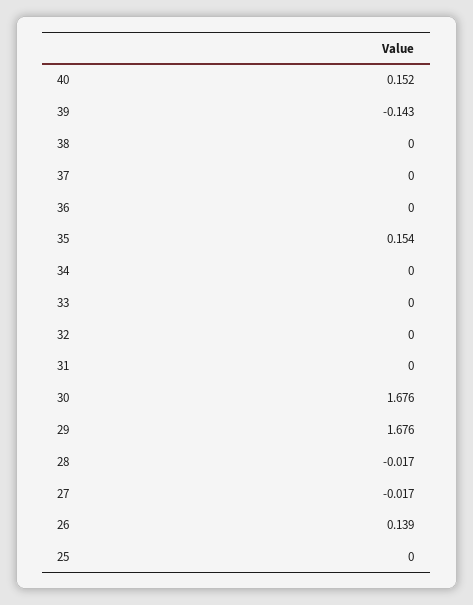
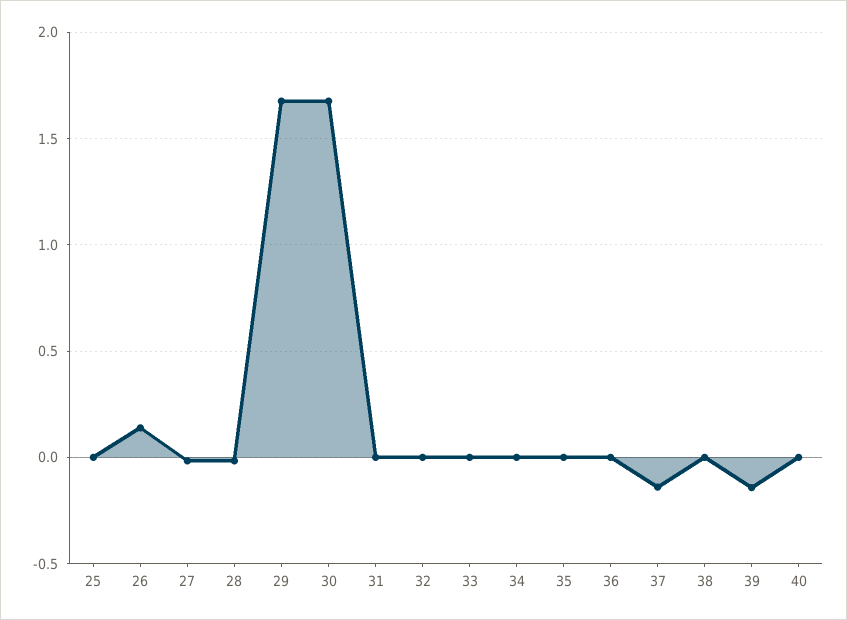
40: 0.152 -> 0
37: 0 -> -0.15
35: 0.154 -> 0

